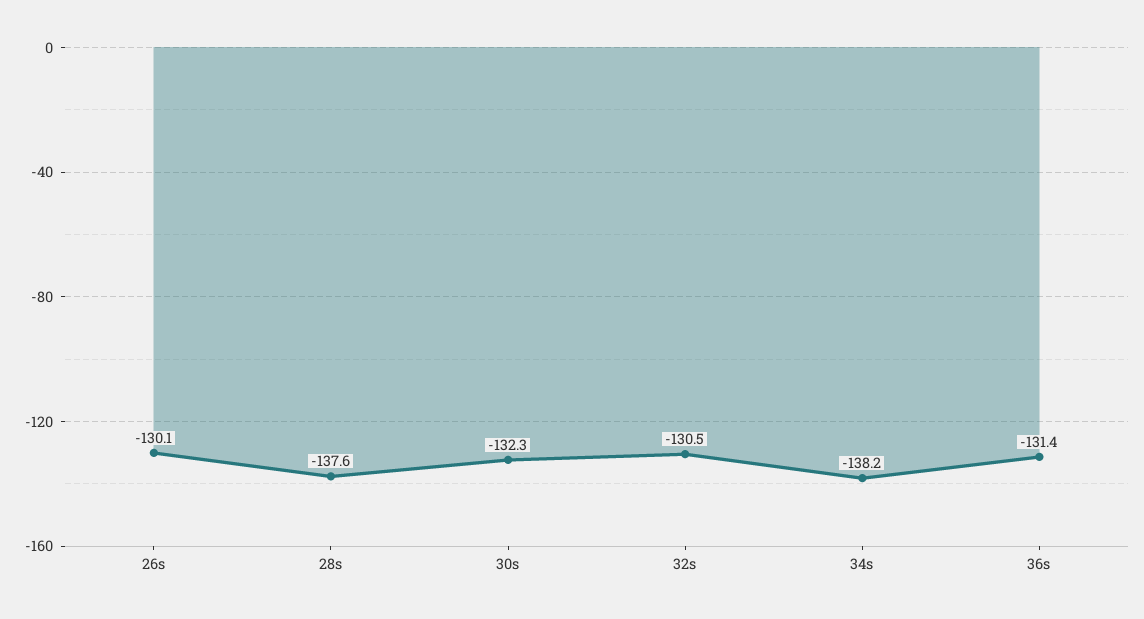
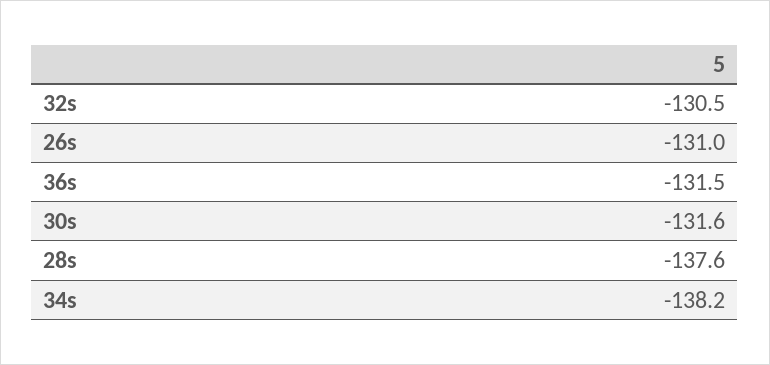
26s: -130.1 -> -131
30s: -132.3 -> -131.6
36s: -131.4 -> -131.5

